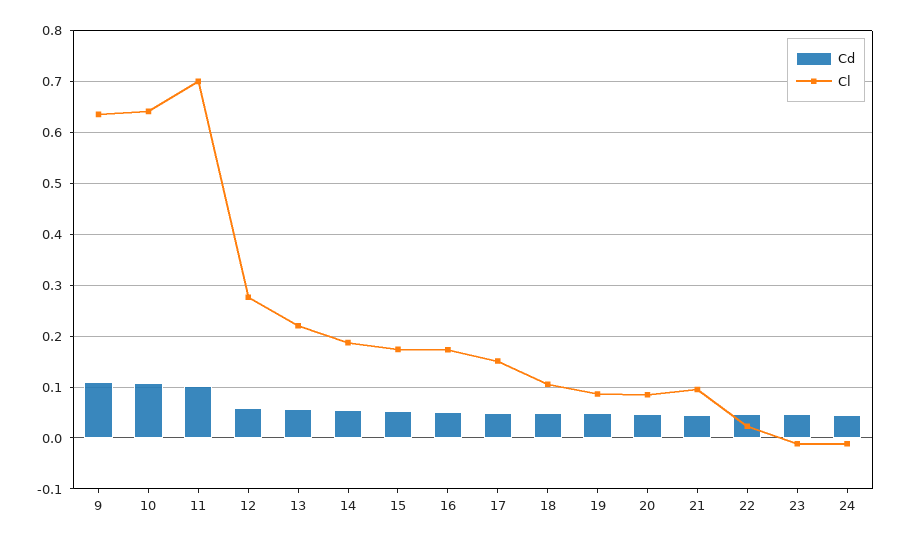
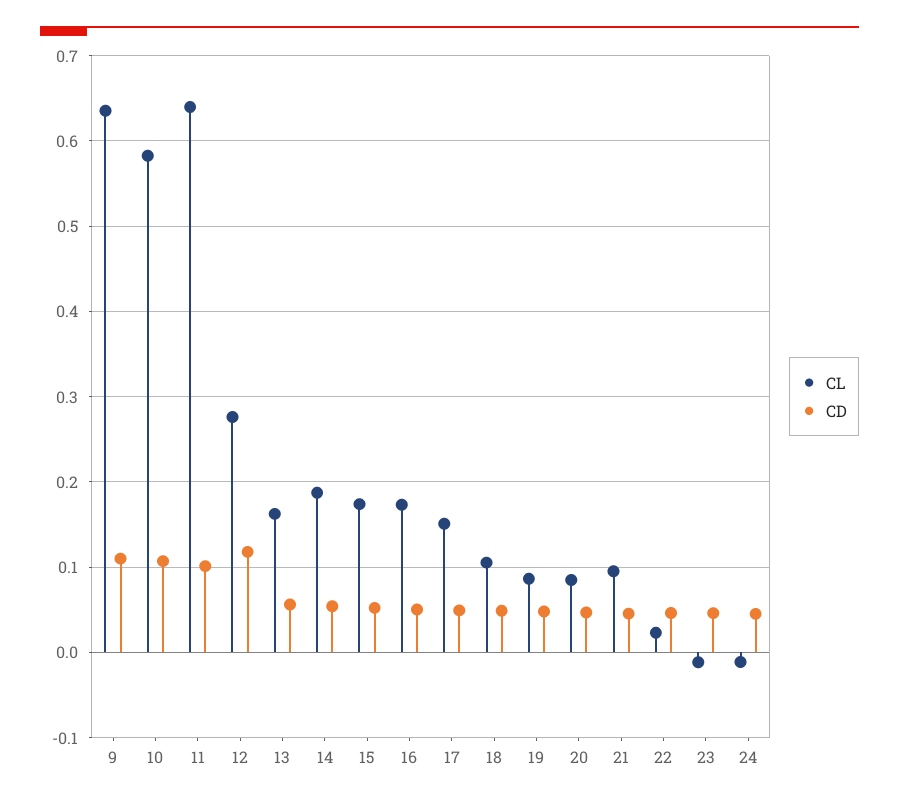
Cl, 10: 0.64 -> 0.58
Cl, 11: 0.7 -> 0.64
Cd, 12: 0.06 -> 0.12
Cl, 13: 0.22 -> 0.16

